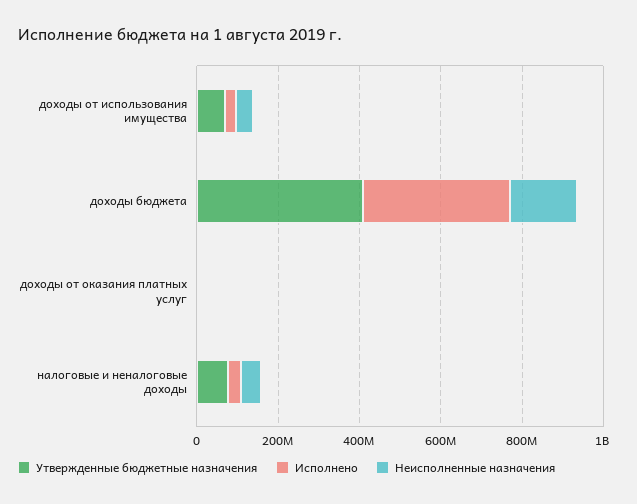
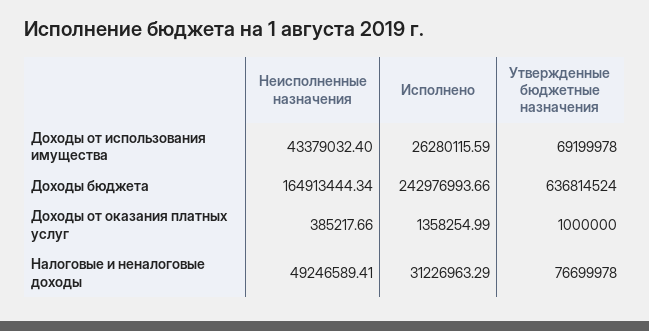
Утвержденные бюджетные назначения, доходы бюджета: 400000000 -> 636814524
Исполнено, доходы бюджета: 350000000 -> 242976993.66

